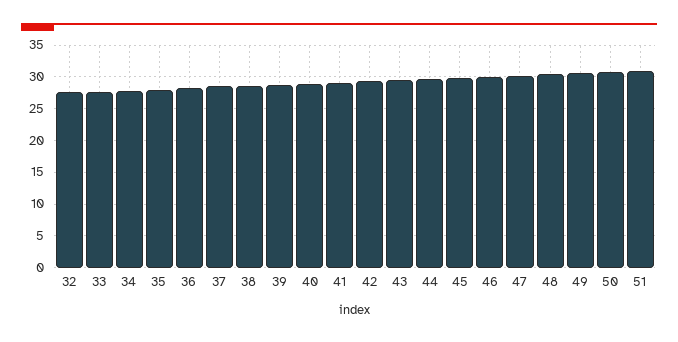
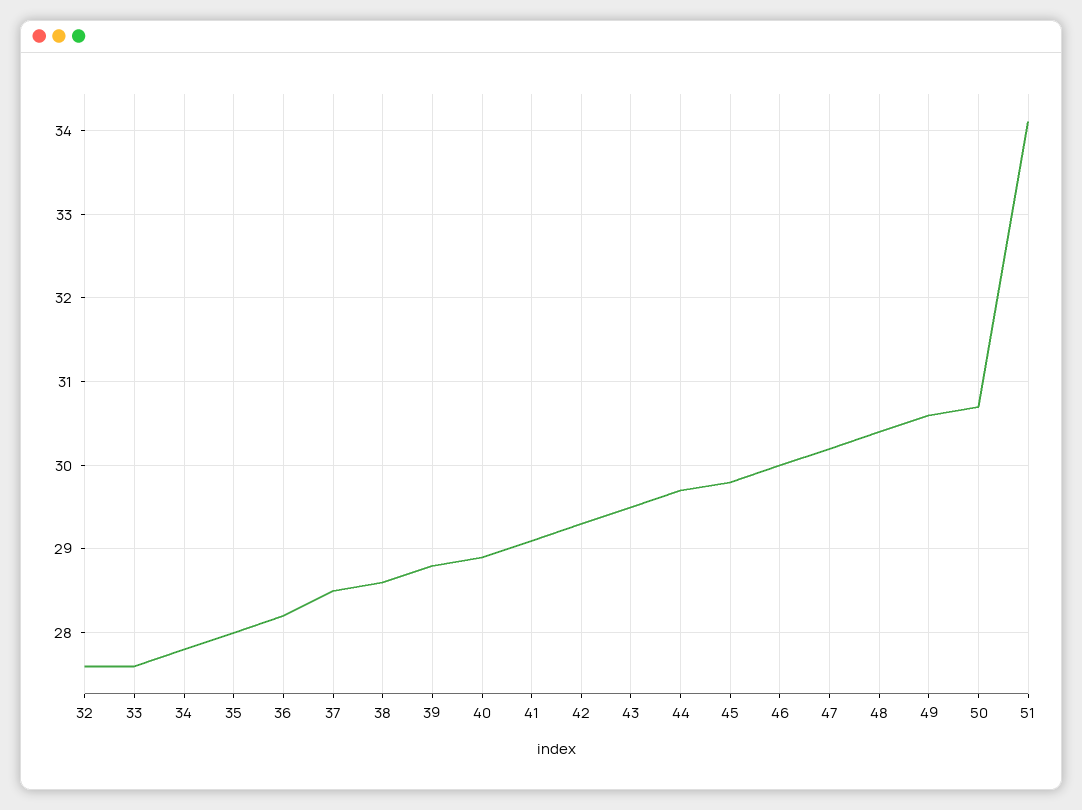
51: 31 -> 34.1

